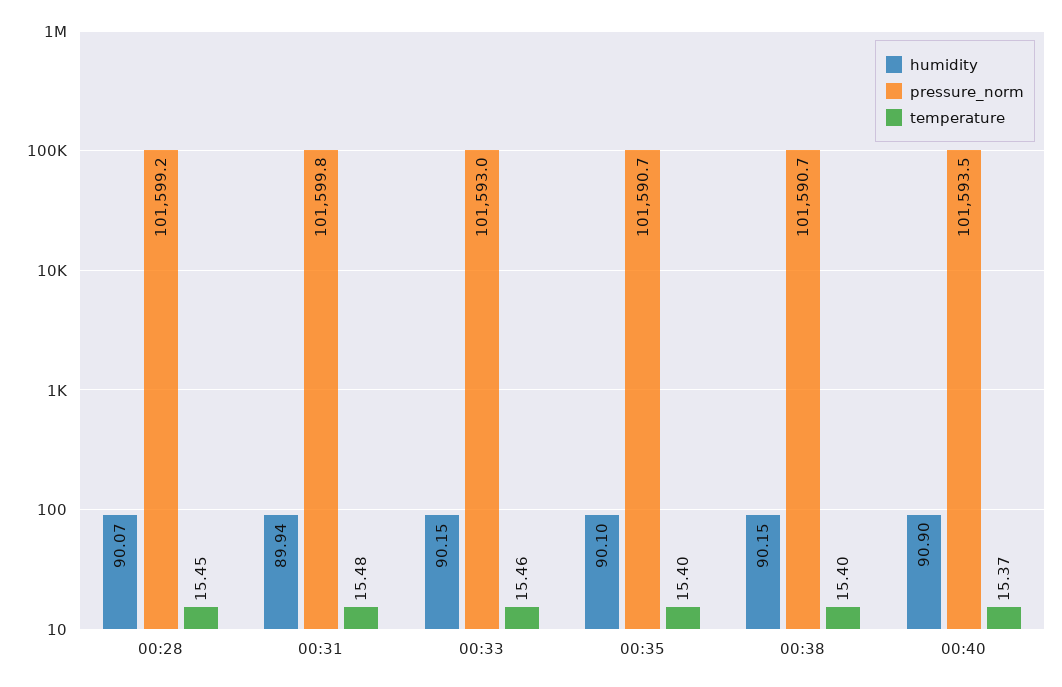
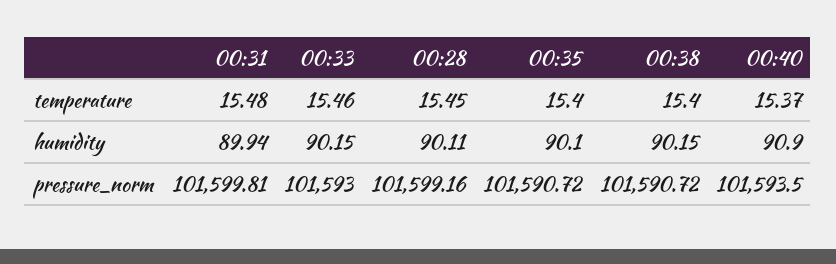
humidity, 00:28: 90.07 -> 90.11

